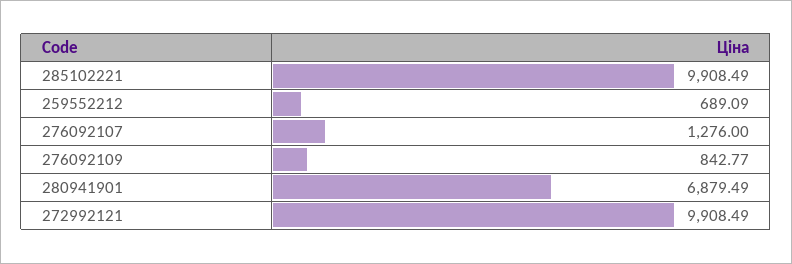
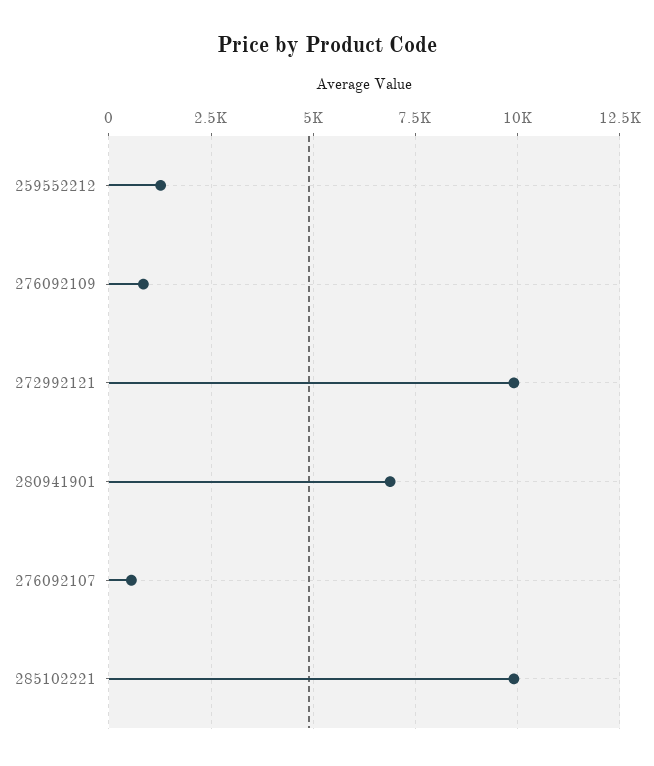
259552212: 689.09 -> 1250
276092107: 1276 -> 500

